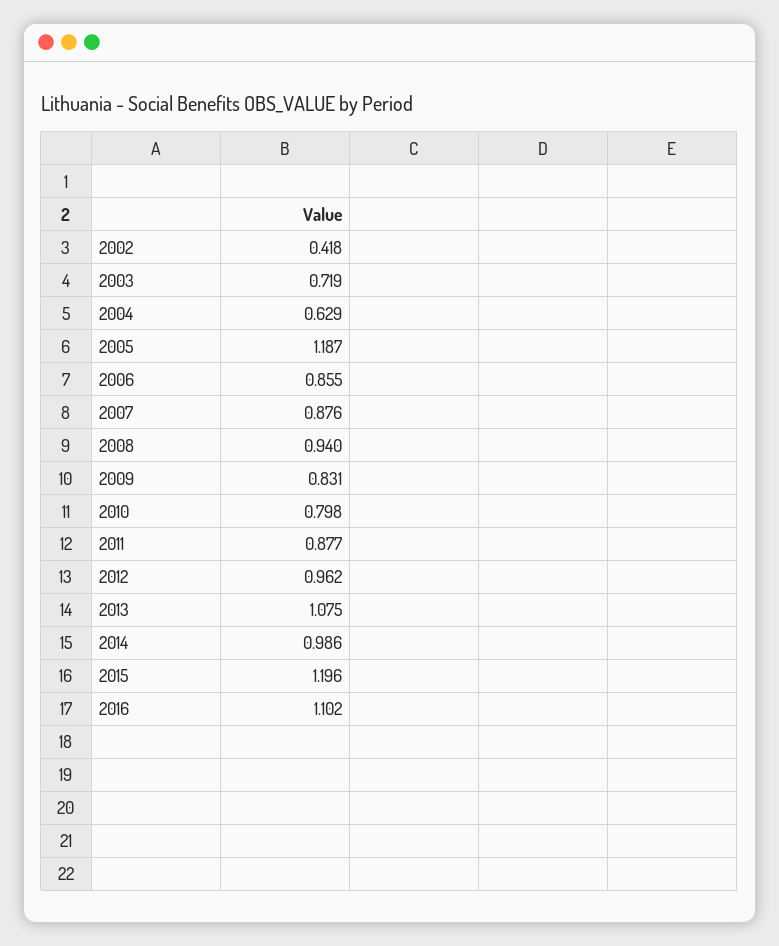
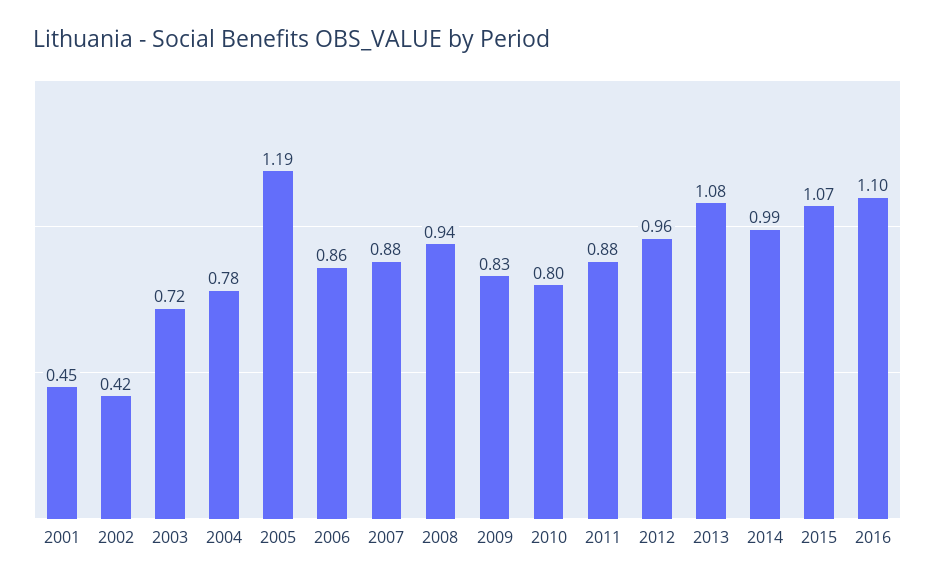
2004: 0.629 -> 0.78
2015: 1.196 -> 1.07
2001: none -> 0.45

